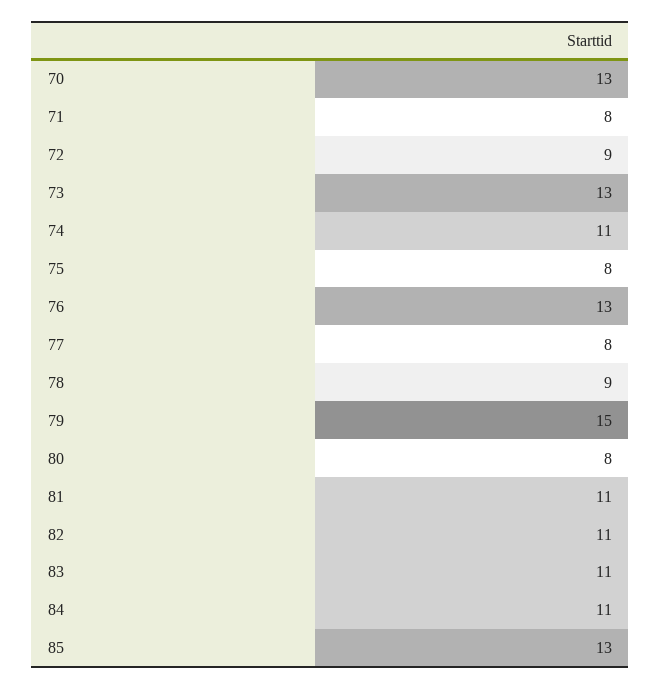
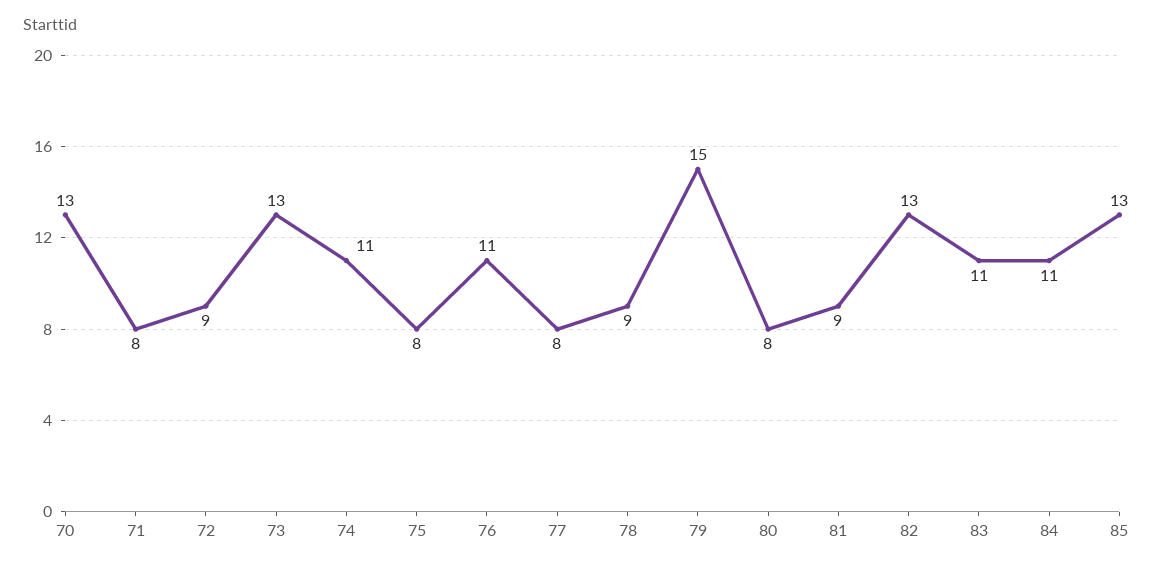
76: 13 -> 11
81: 11 -> 9
82: 11 -> 13

